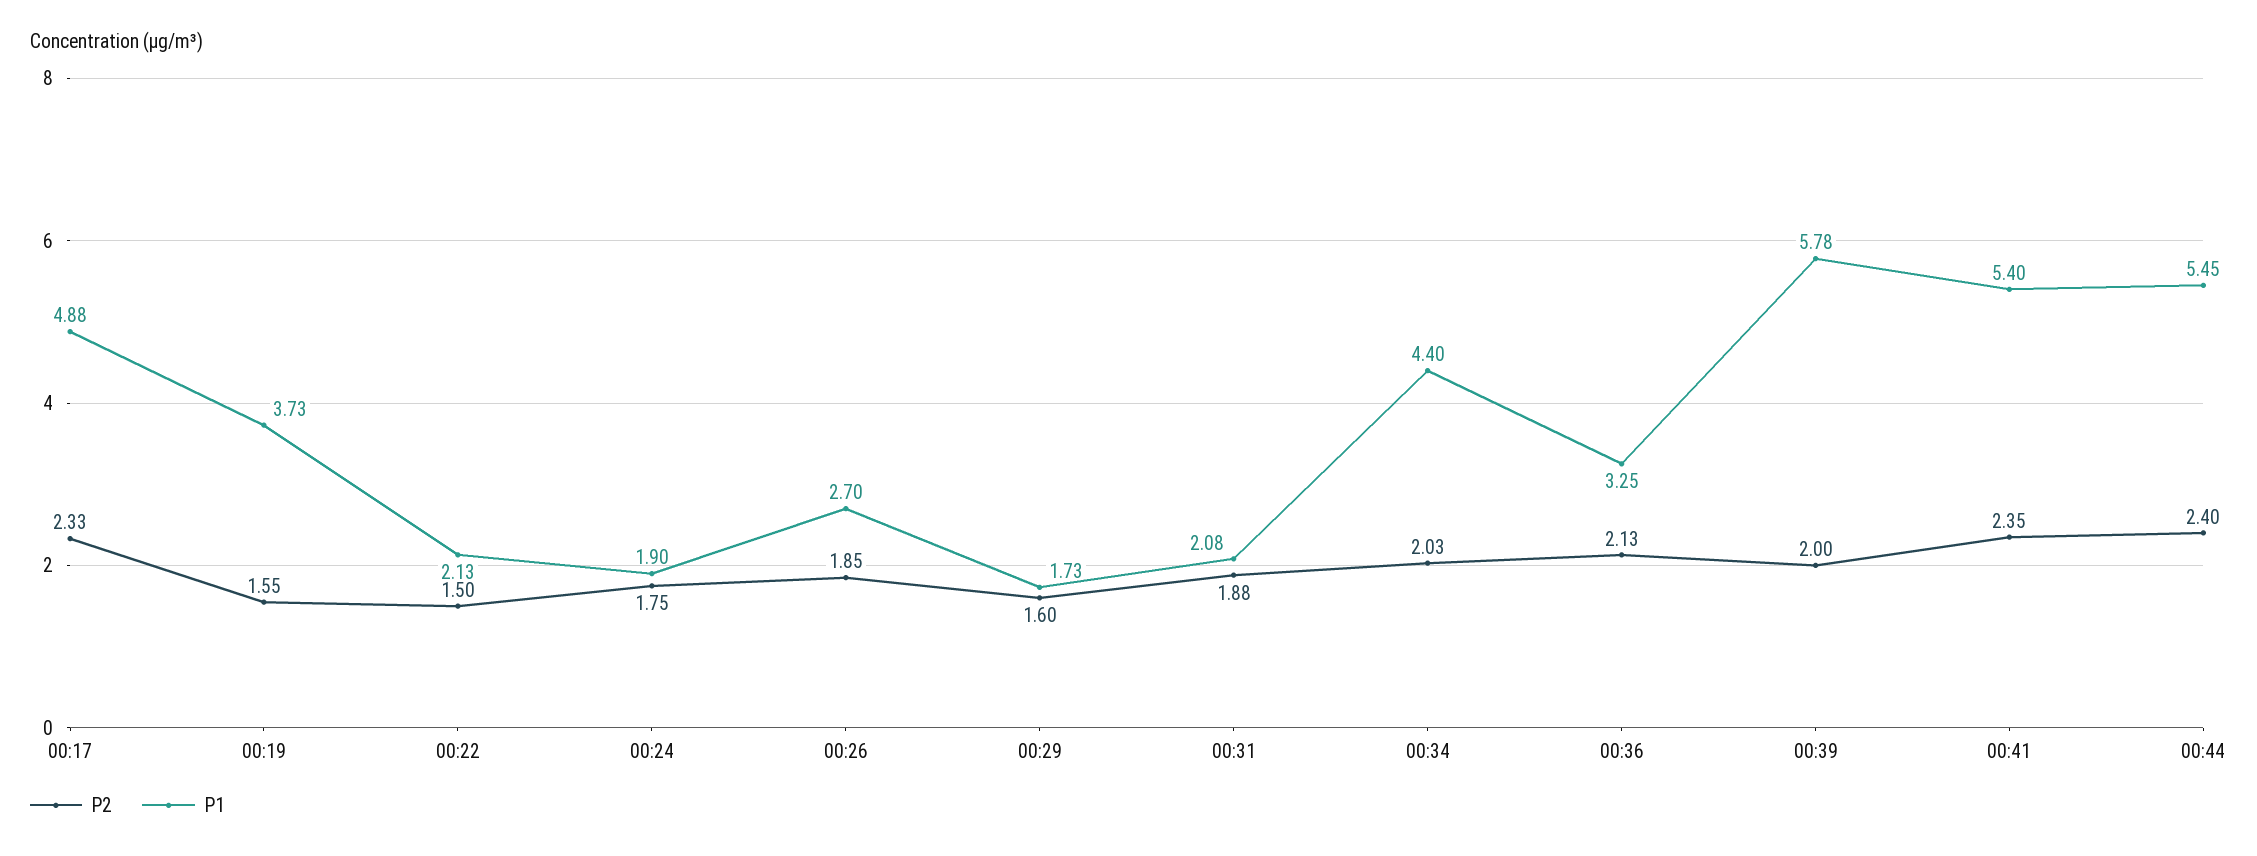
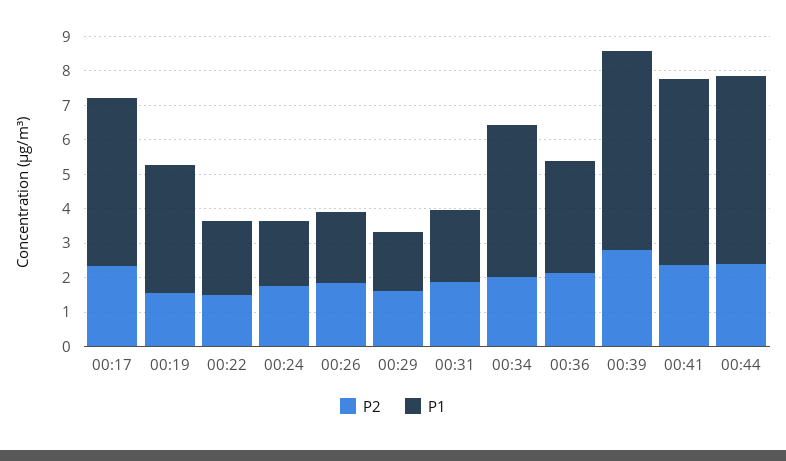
P1, 00:26: 2.7 -> 2
P2, 00:39: 2 -> 2.75

